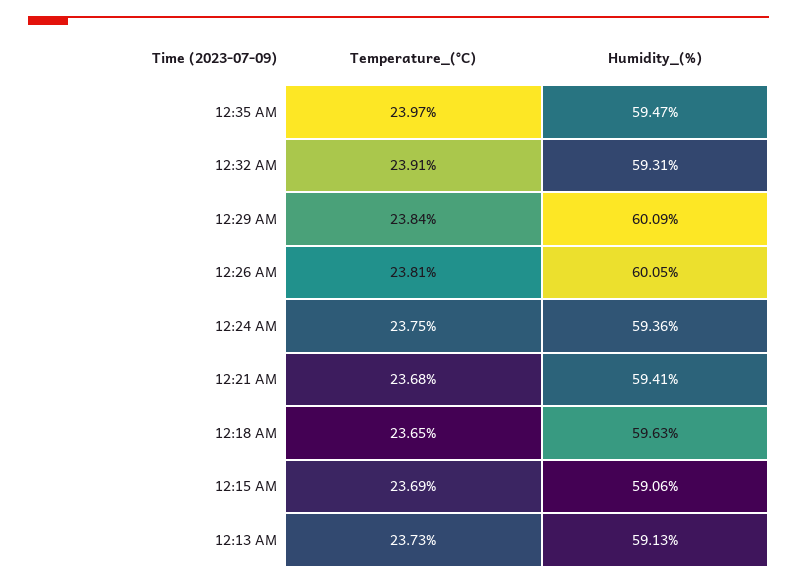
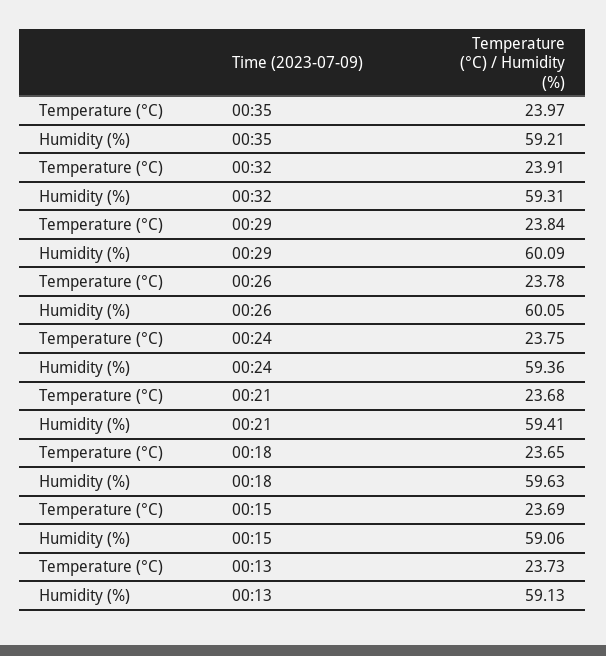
Humidity_(%), 12:35 AM: 59.47 -> 59.21
Temperature_(°C), 12:26 AM: 23.81 -> 23.78

